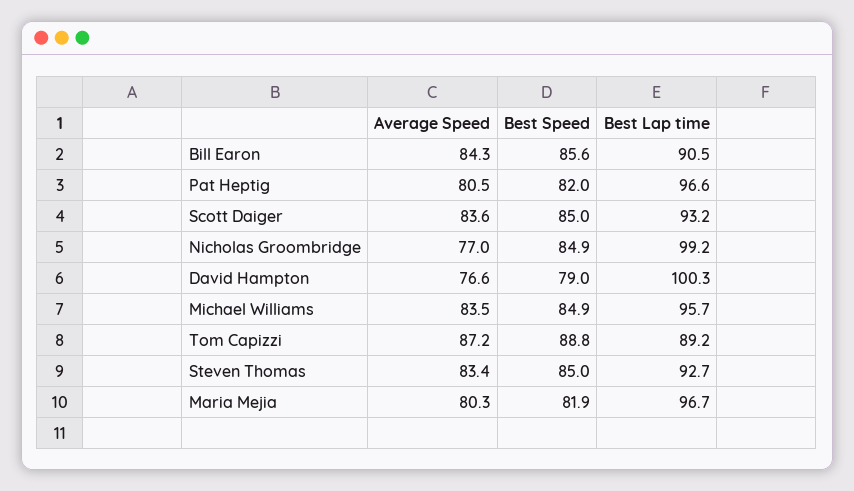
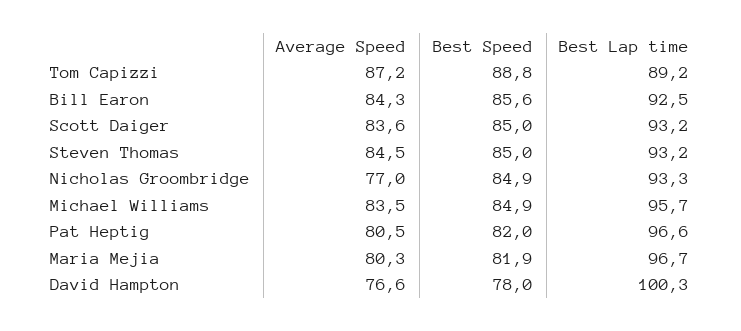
Best Lap time, Bill Earon: 90.5 -> 92.5
Best Lap time, Nicholas Groombridge: 99.2 -> 93.3
Best Speed, David Hampton: 79 -> 78
Average Speed, Steven Thomas: 83.4 -> 84.5
Best Lap time, Steven Thomas: 92.7 -> 93.2

